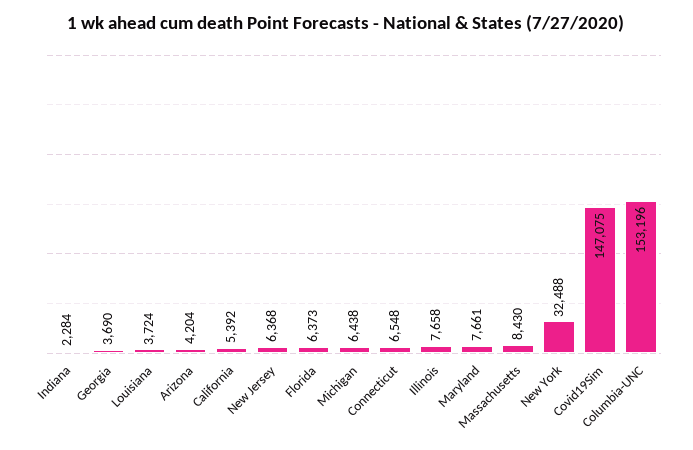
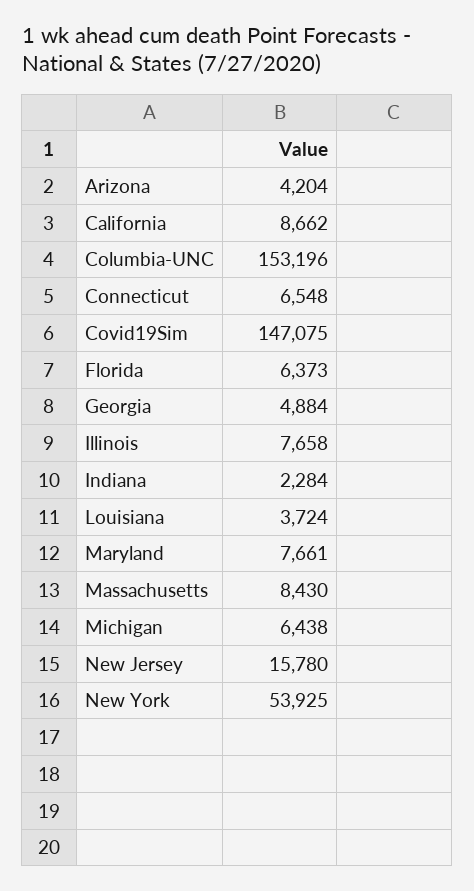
Georgia: 3690 -> 4884
California: 5392 -> 8662
New Jersey: 6368 -> 15780
New York: 32488 -> 53925

